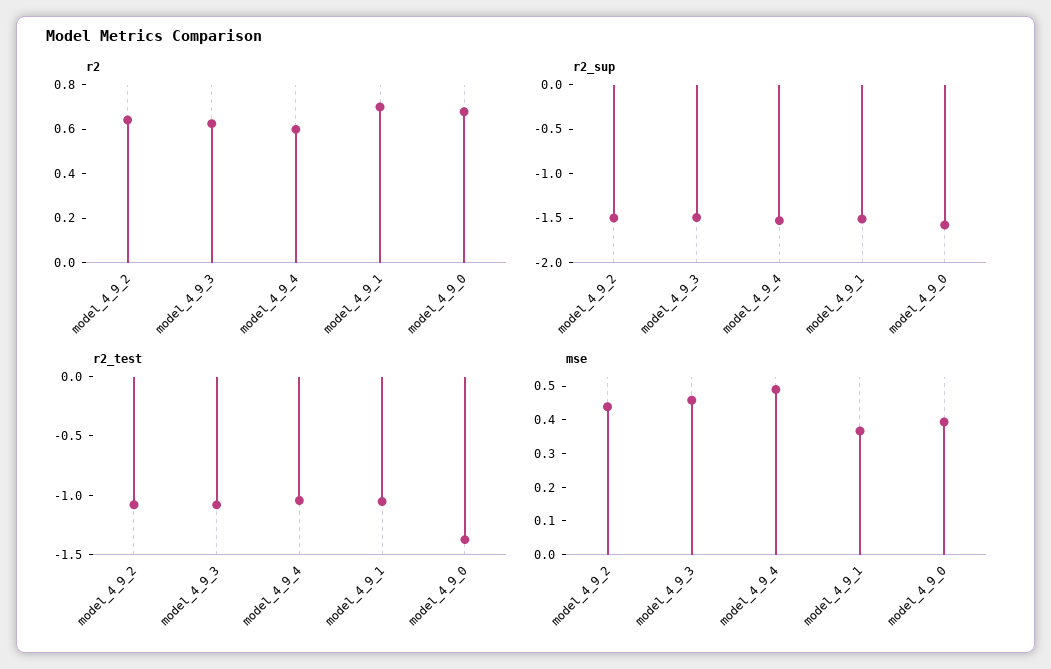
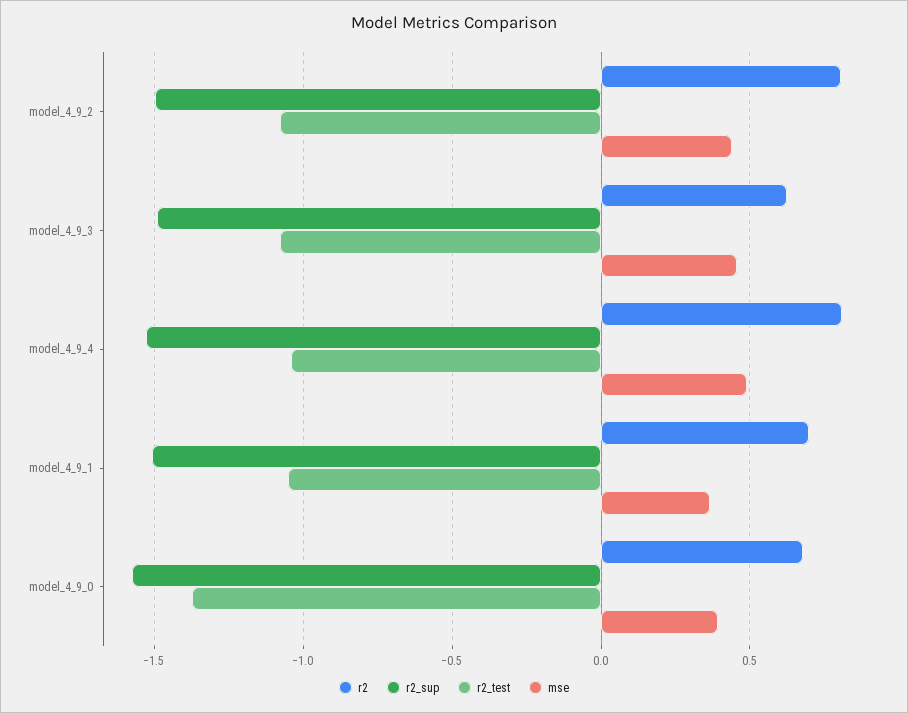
r2, model_4_9_2: 0.65 -> 0.8
r2, model_4_9_4: 0.6 -> 0.8

